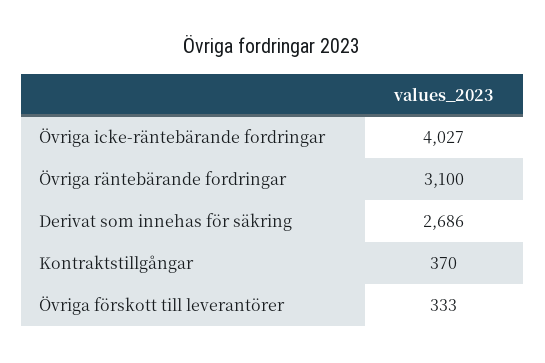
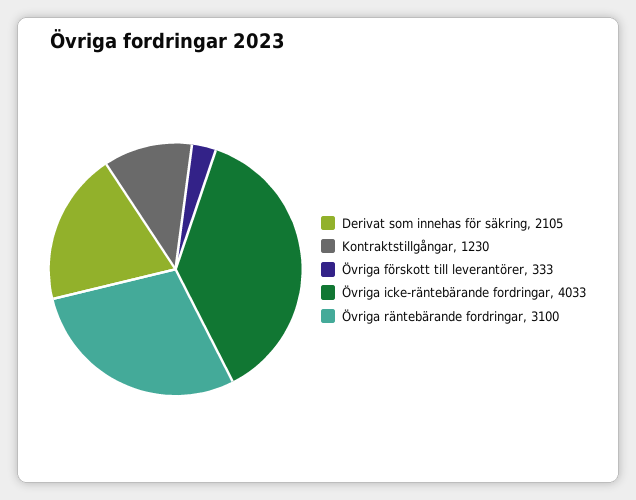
Övriga icke-räntebärande fordringar: 4027 -> 4033
Derivat som innehas för säkring: 2686 -> 2105
Kontraktstillgångar: 370 -> 1230

